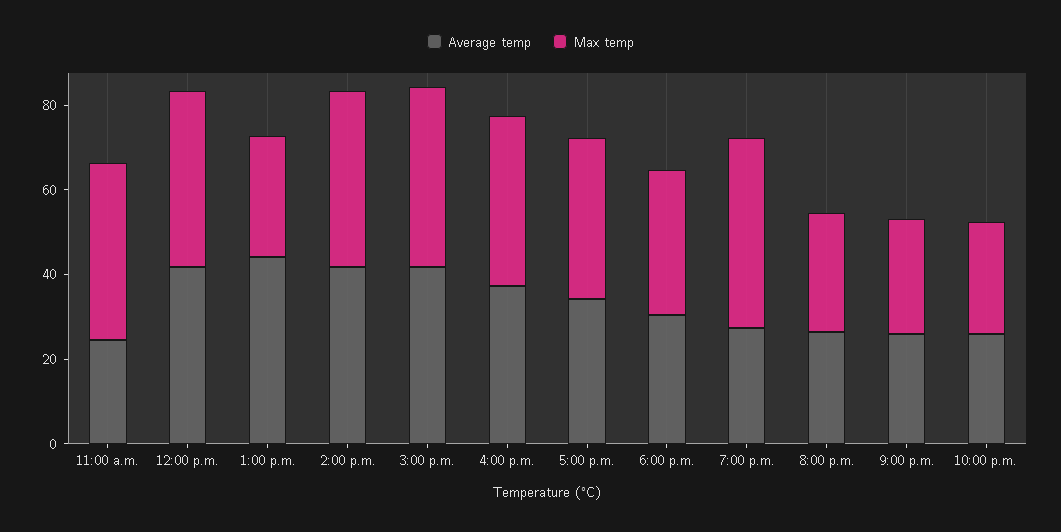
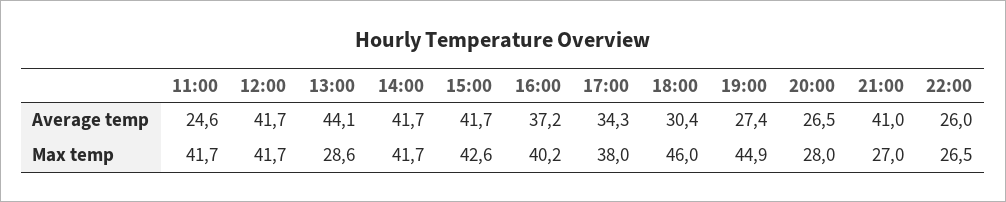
Max temp, 6:00 p.m.: 35 -> 46
Average temp, 9:00 p.m.: 25 -> 41

